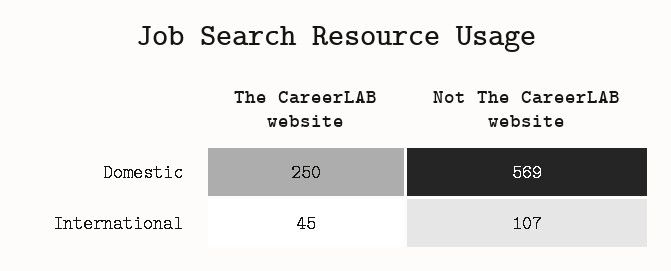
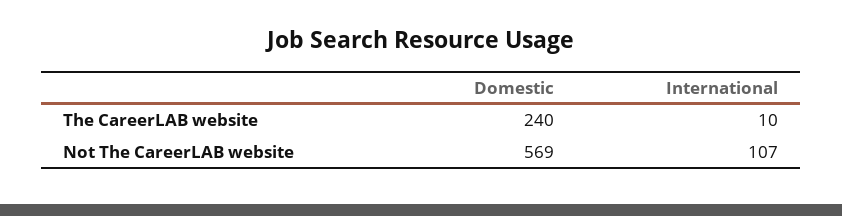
The CareerLAB website, Domestic: 250 -> 240
The CareerLAB website, International: 45 -> 10

